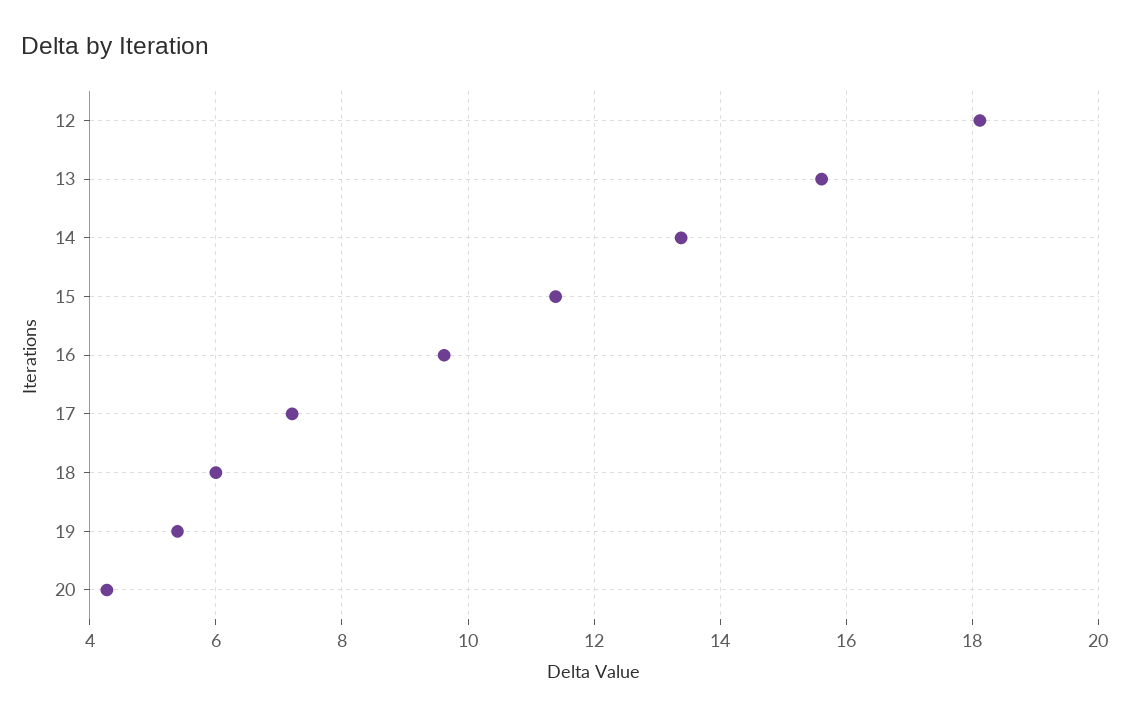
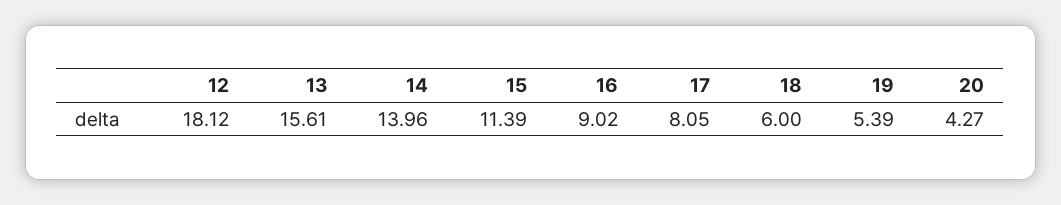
14: 13.4 -> 13.96
16: 9.6 -> 9.02
17: 7.2 -> 8.05

